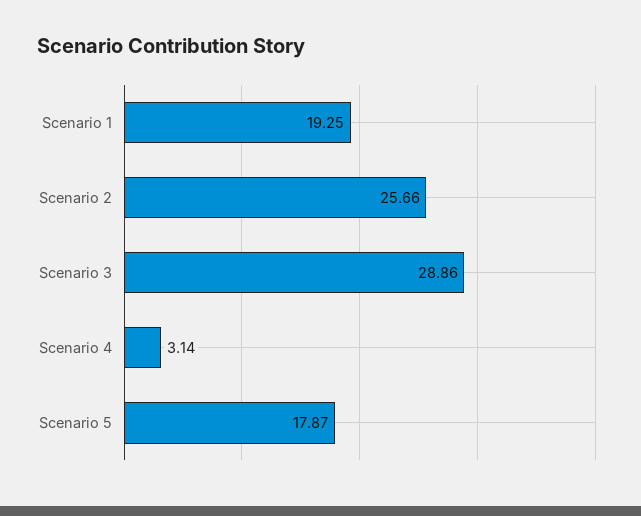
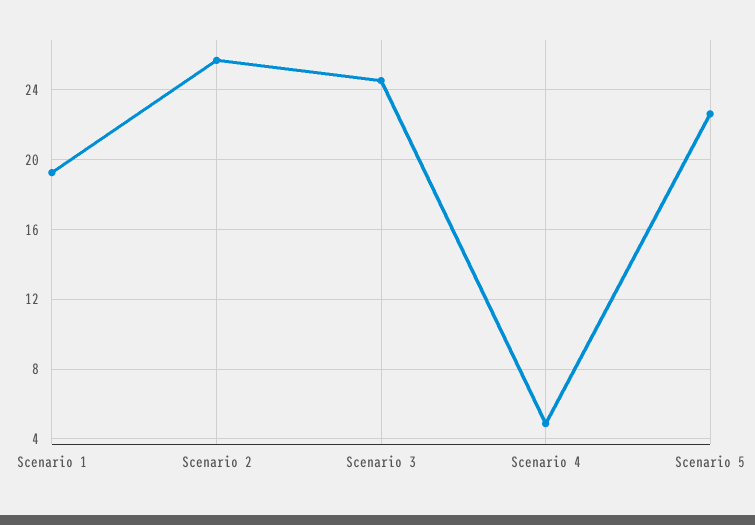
Scenario 3: 28.86 -> 24.5
Scenario 4: 3.14 -> 5
Scenario 5: 17.87 -> 22.5

